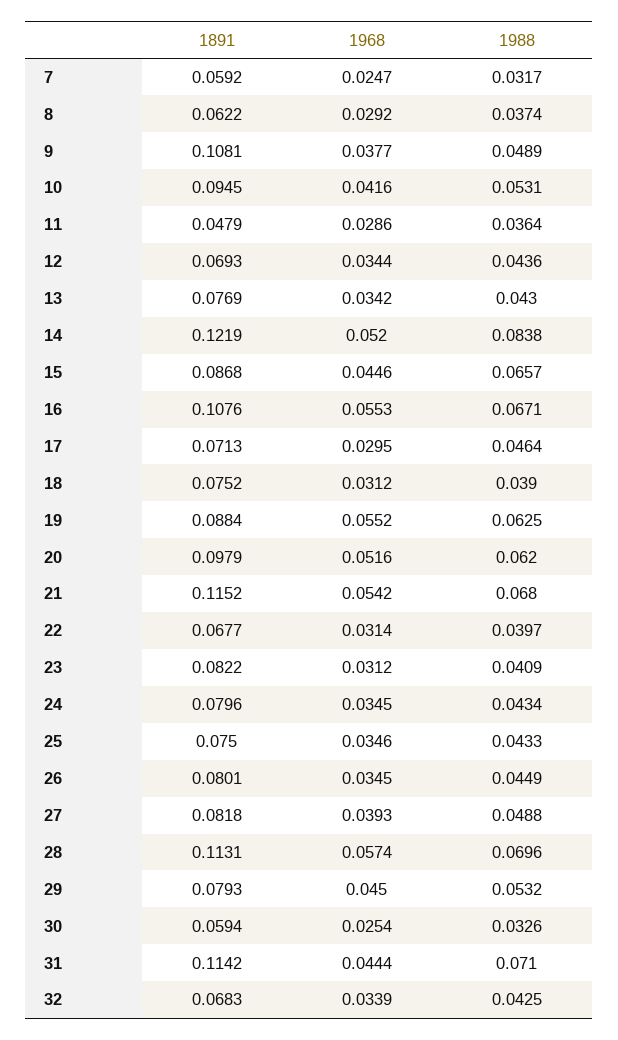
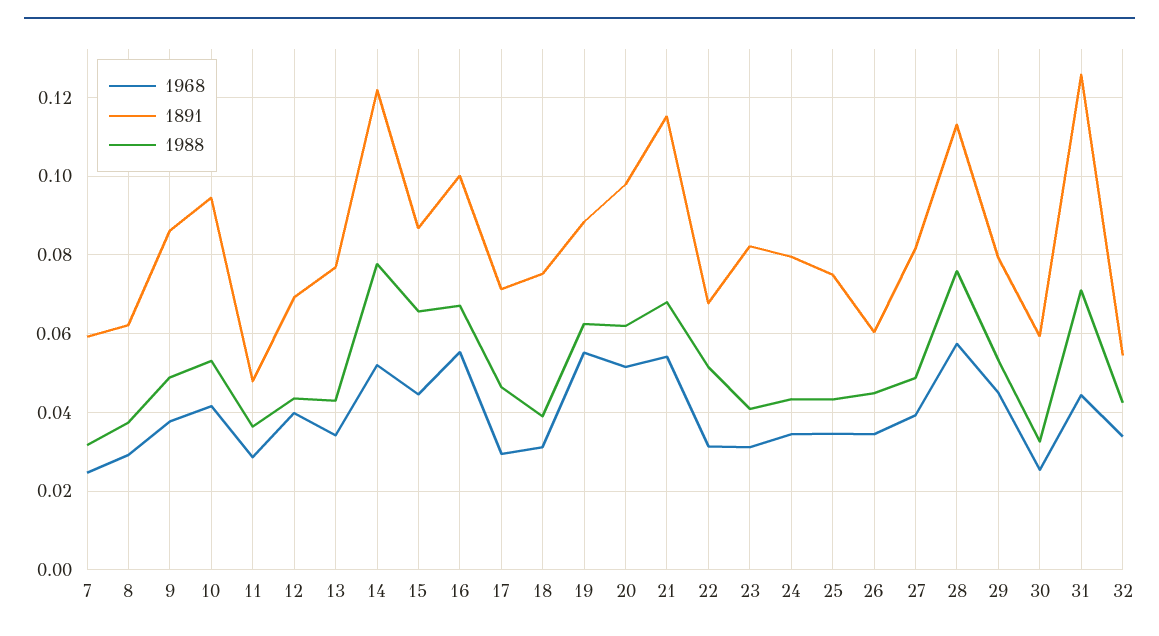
1891, 9: 0.1081 -> 0.086
1968, 12: 0.0344 -> 0.04
1988, 14: 0.0838 -> 0.078
1891, 16: 0.1076 -> 0.1
1988, 22: 0.0397 -> 0.052
1891, 26: 0.0801 -> 0.06
1988, 28: 0.0696 -> 0.076
1891, 31: 0.1142 -> 0.126
1891, 32: 0.0683 -> 0.054

